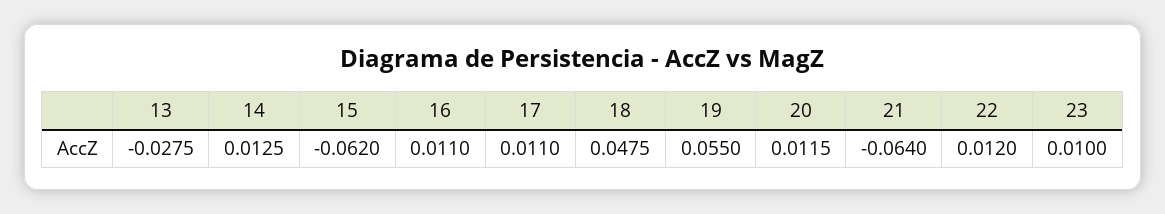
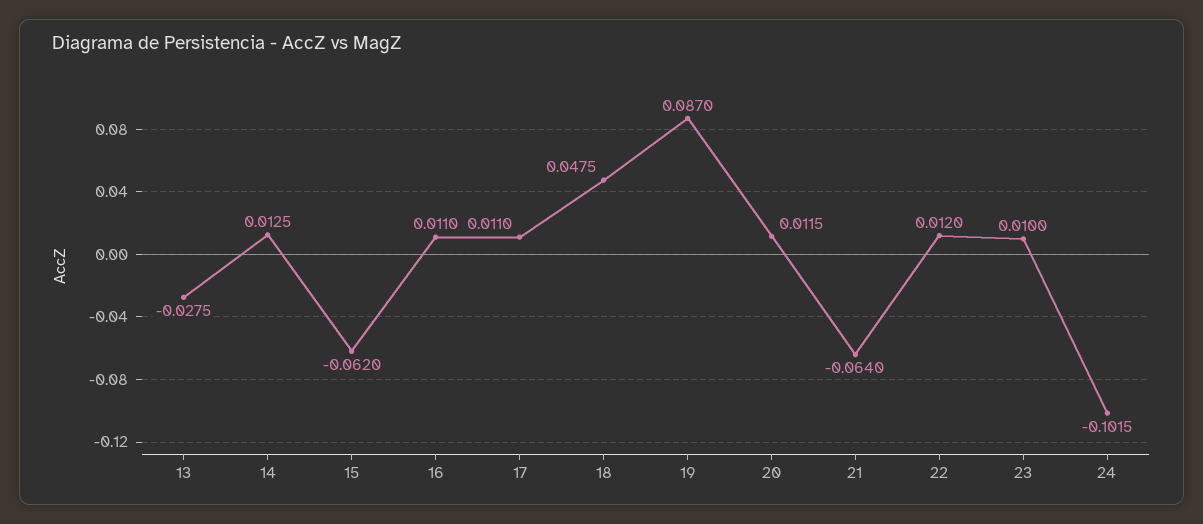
19: 0.055 -> 0.087
24: none -> -0.1015

